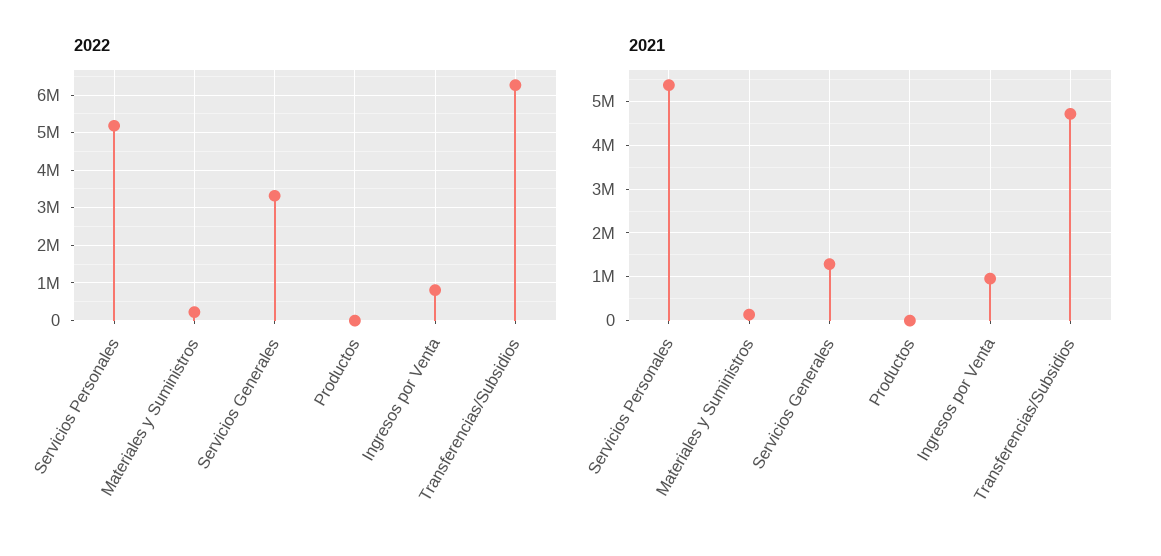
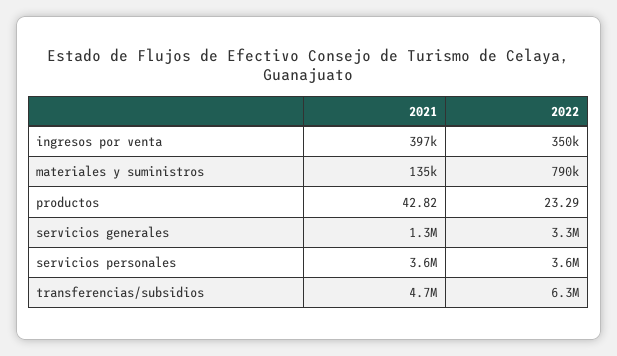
2022, Servicios Personales: 5200000 -> 3600000
2022, Materiales y Suministros: 200000 -> 790000
2022, Ingresos por Venta: 800000 -> 350000
2021, Servicios Personales: 5400000 -> 3600000
2021, Ingresos por Venta: 1000000 -> 397000

